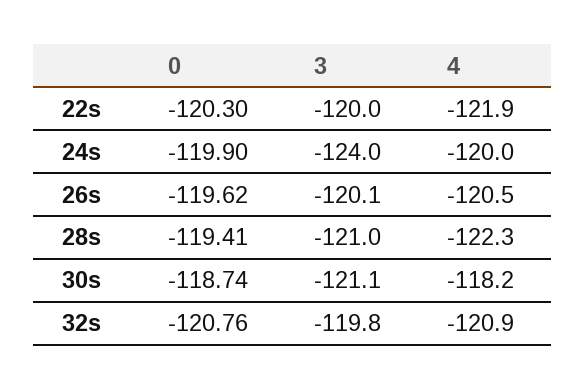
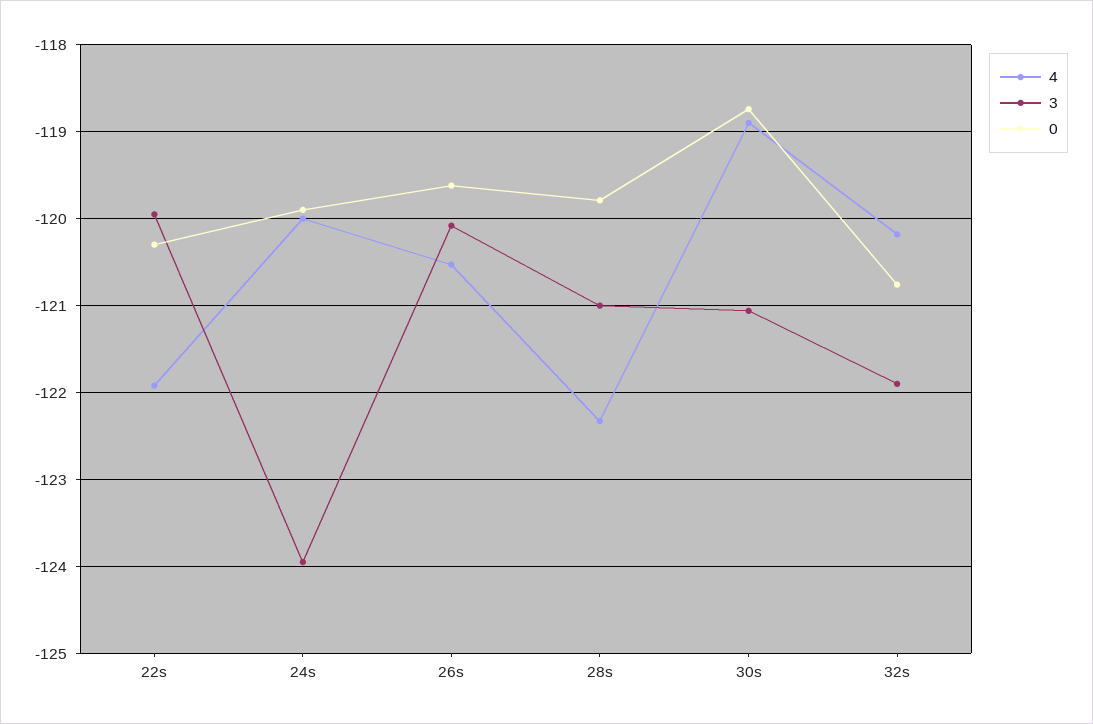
0, 28s: -119.41 -> -119.8
4, 30s: -118.2 -> -118.9
3, 32s: -119.8 -> -121.9
4, 32s: -120.9 -> -120.2

